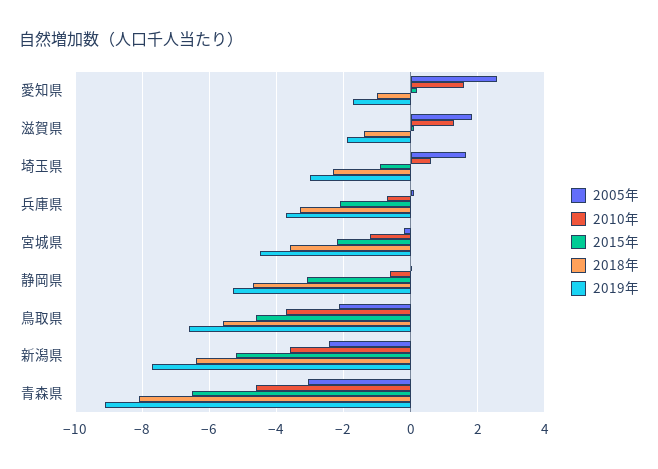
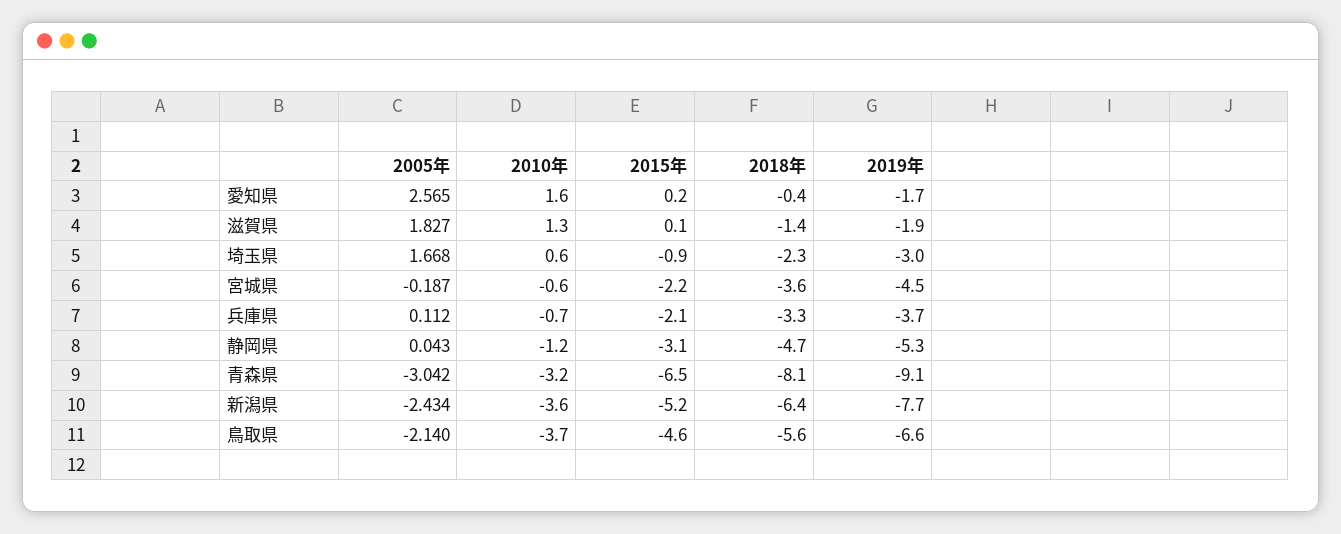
2018年, 愛知県: -1 -> -0.4
2010年, 宮城県: -1.2 -> -0.6
2010年, 静岡県: -0.6 -> -1.2
2010年, 青森県: -4.6 -> -3.2

